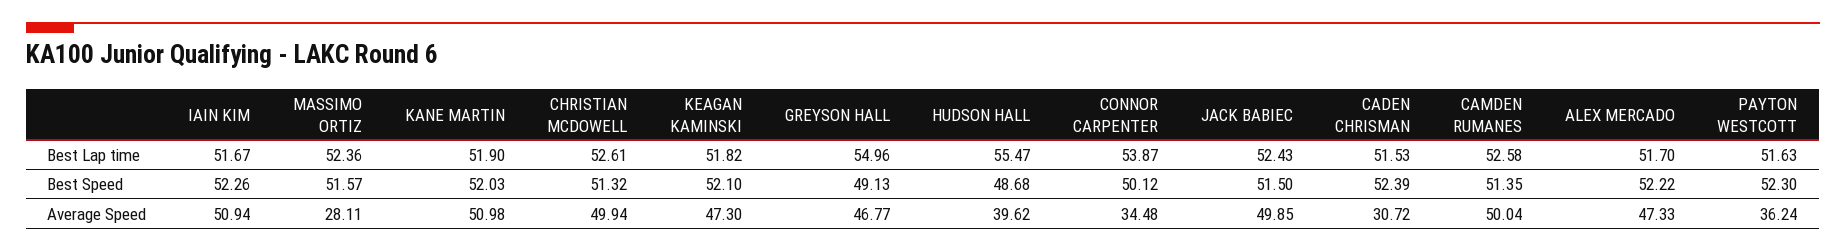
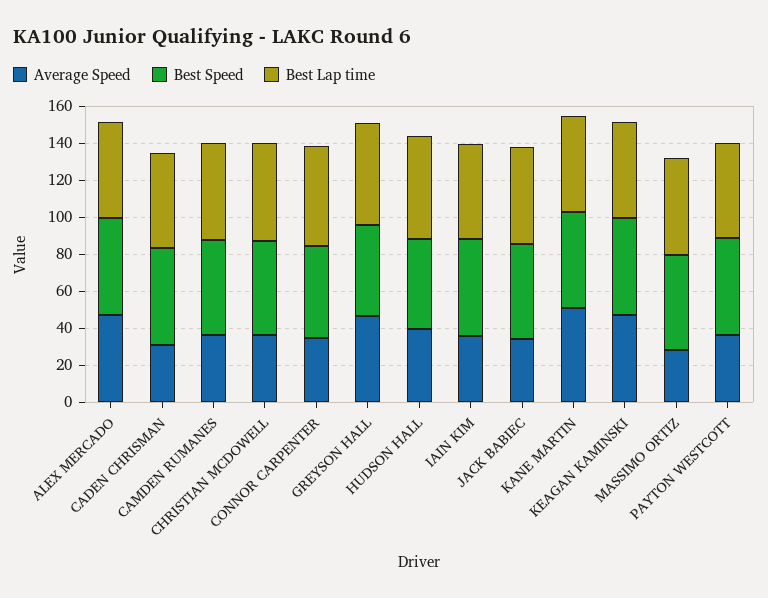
Average Speed, IAIN KIM: 50.94 -> 35
Average Speed, CHRISTIAN MCDOWELL: 49.94 -> 35
Average Speed, JACK BABIEC: 49.85 -> 35
Average Speed, CAMDEN RUMANES: 50.04 -> 35

